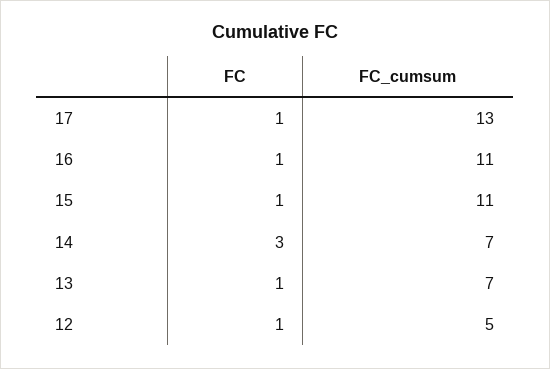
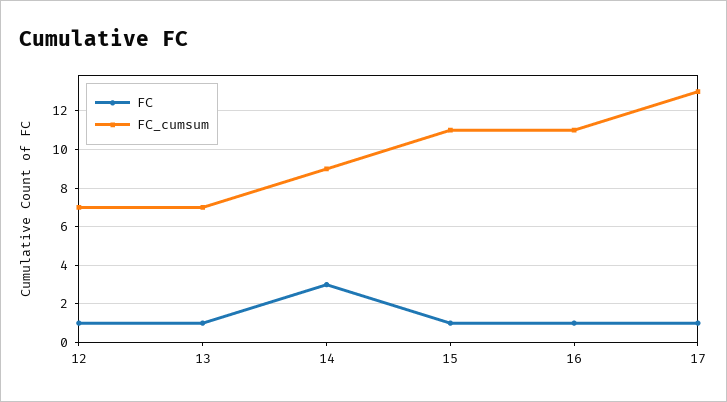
FC_cumsum, 14: 7 -> 9
FC_cumsum, 12: 5 -> 7

